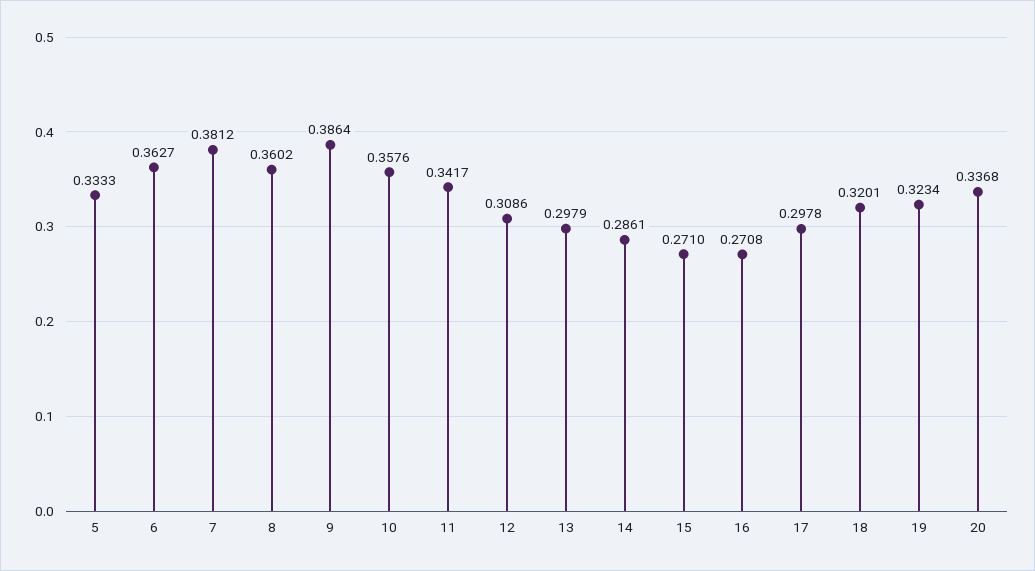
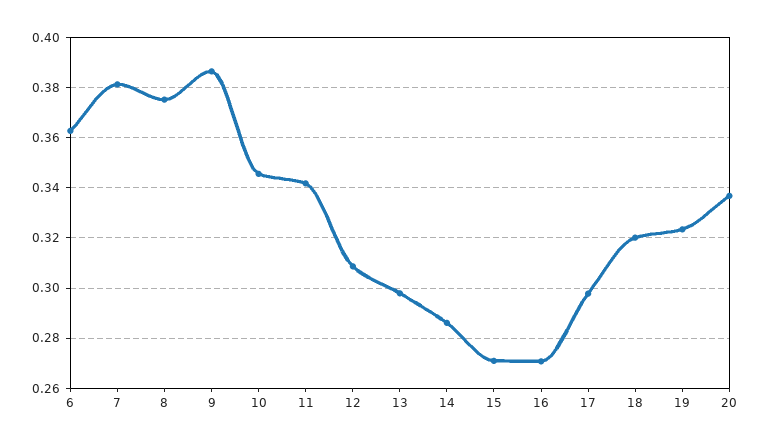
5: 0.3333 -> none
8: 0.3602 -> 0.375
10: 0.3576 -> 0.345

